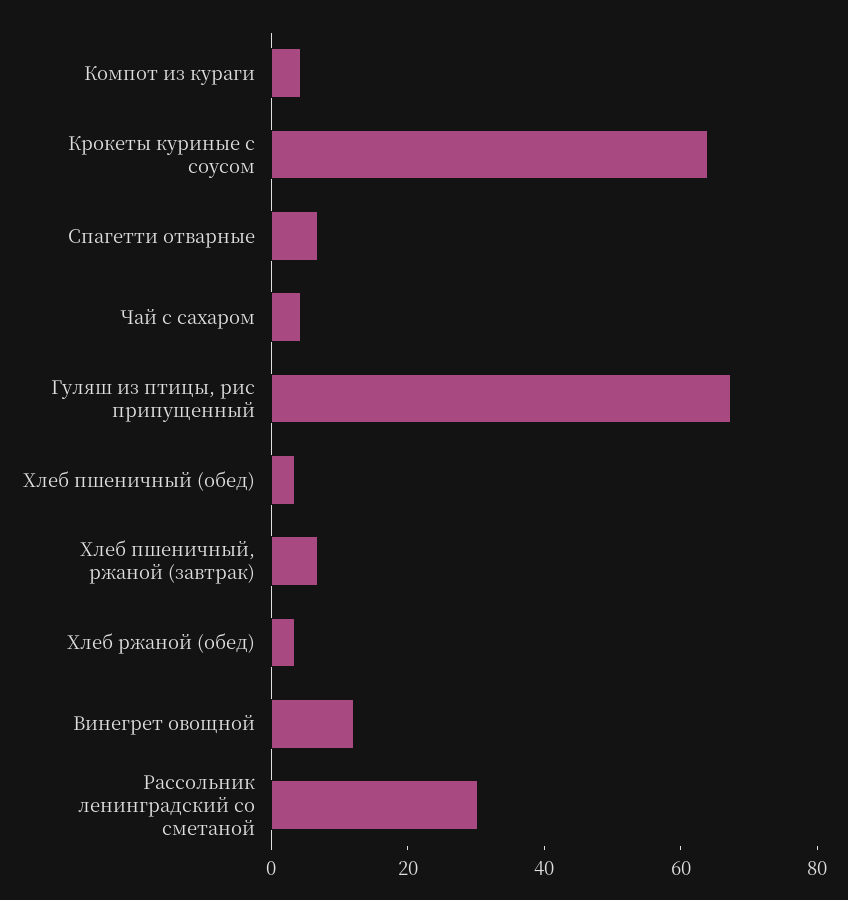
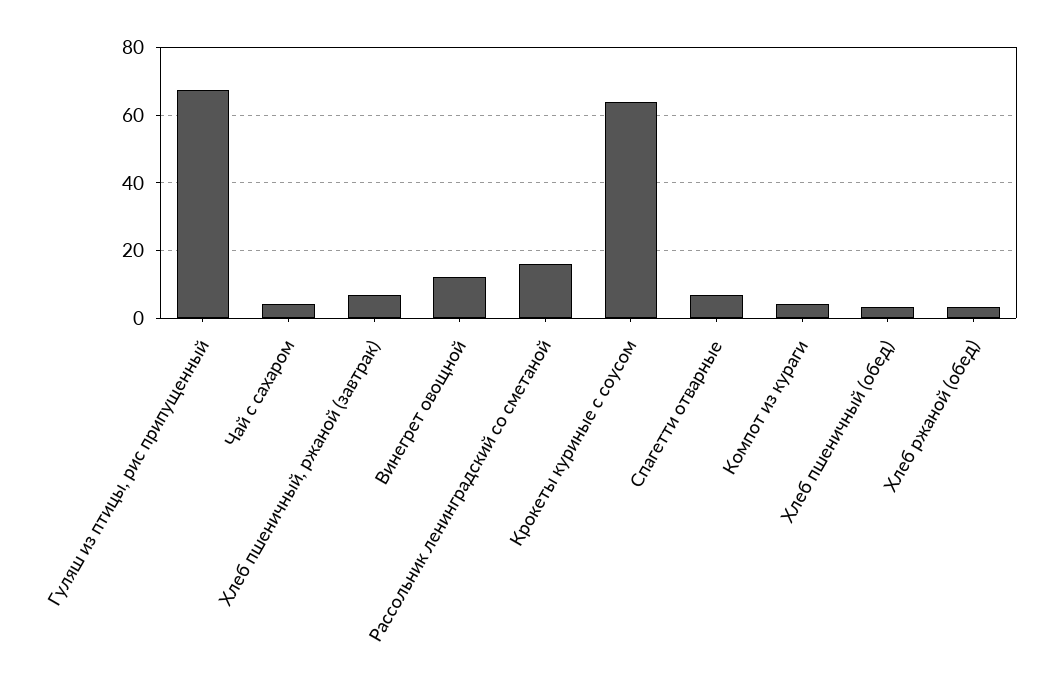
Рассольник ленинградский со сметаной: 30 -> 16

